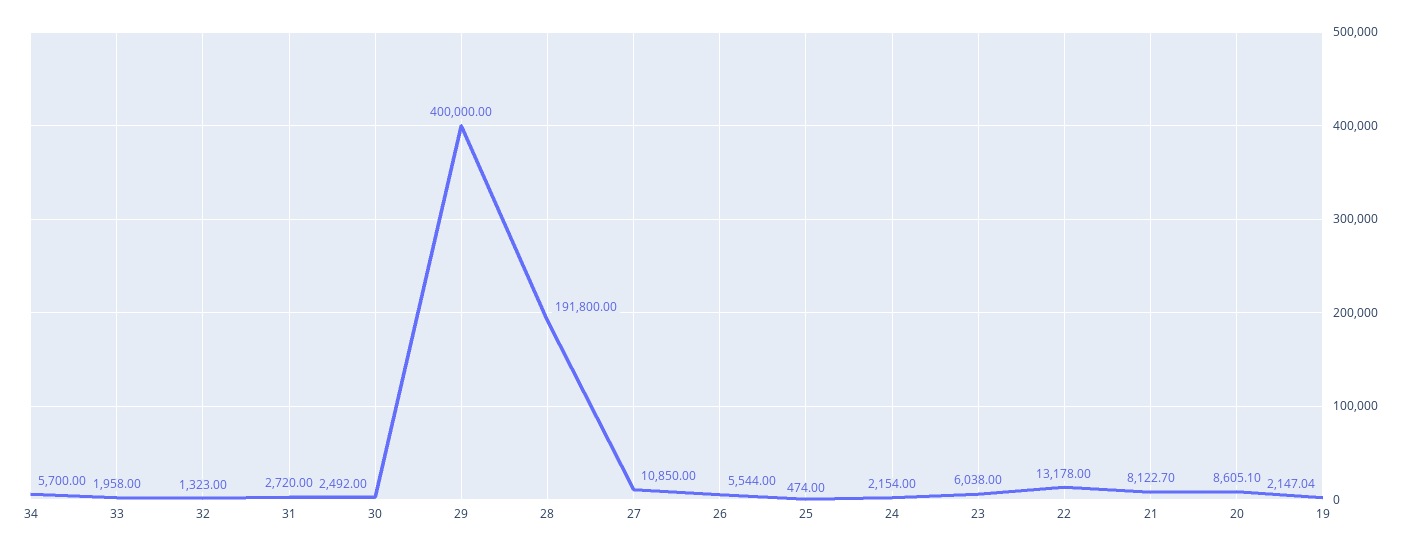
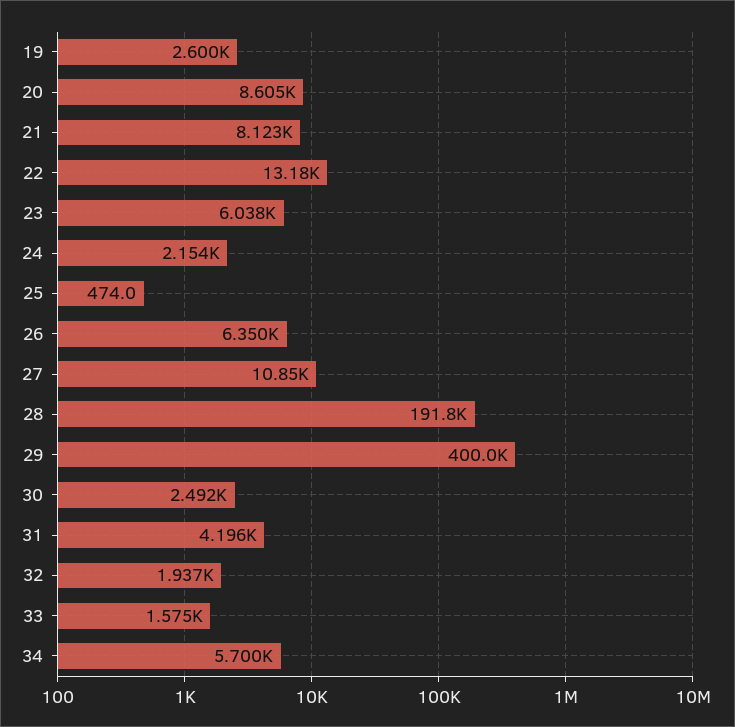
33: 1958 -> 1575
32: 1323 -> 1937
31: 2720 -> 4196
26: 5544 -> 6350
19: 2147.04 -> 2600

